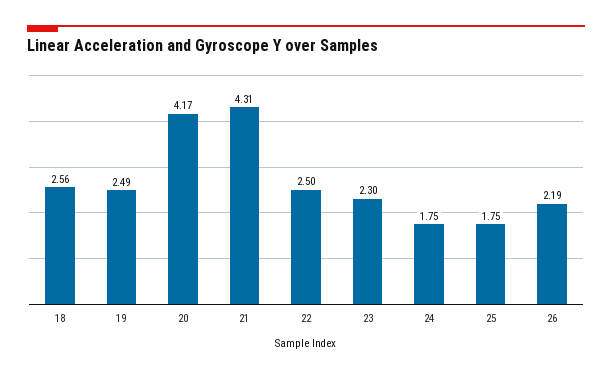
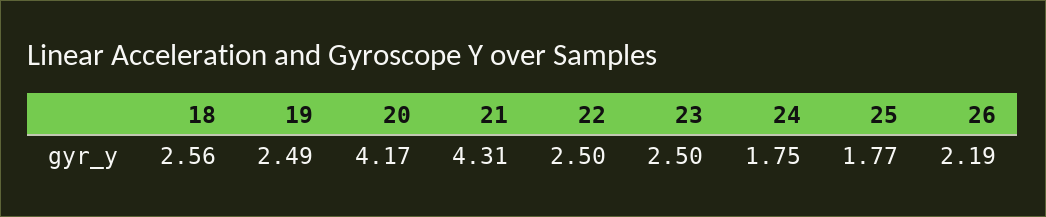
23: 2.3 -> 2.5
25: 1.75 -> 1.77

